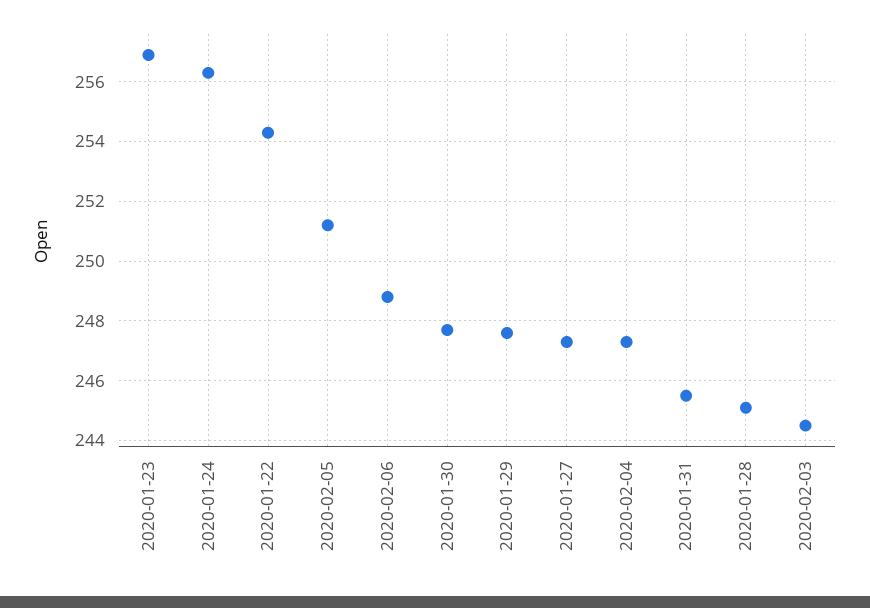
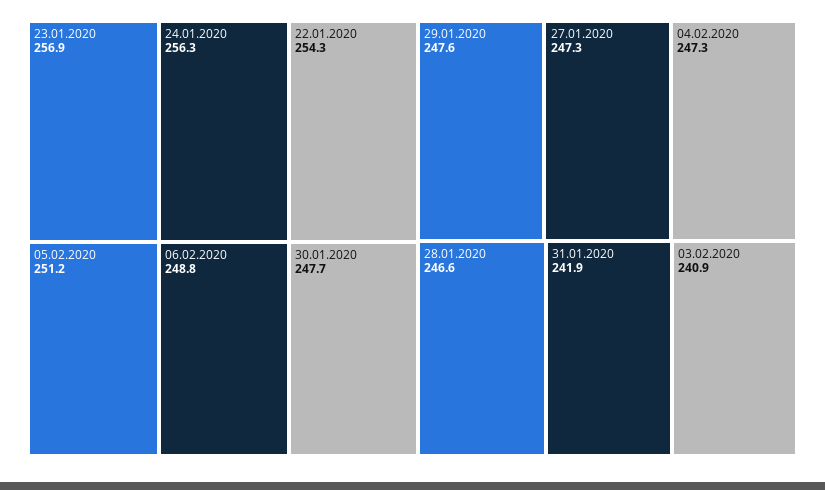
2020-01-31: 245.5 -> 241.9
2020-01-28: 245 -> 246.6
2020-02-03: 244.5 -> 240.9

